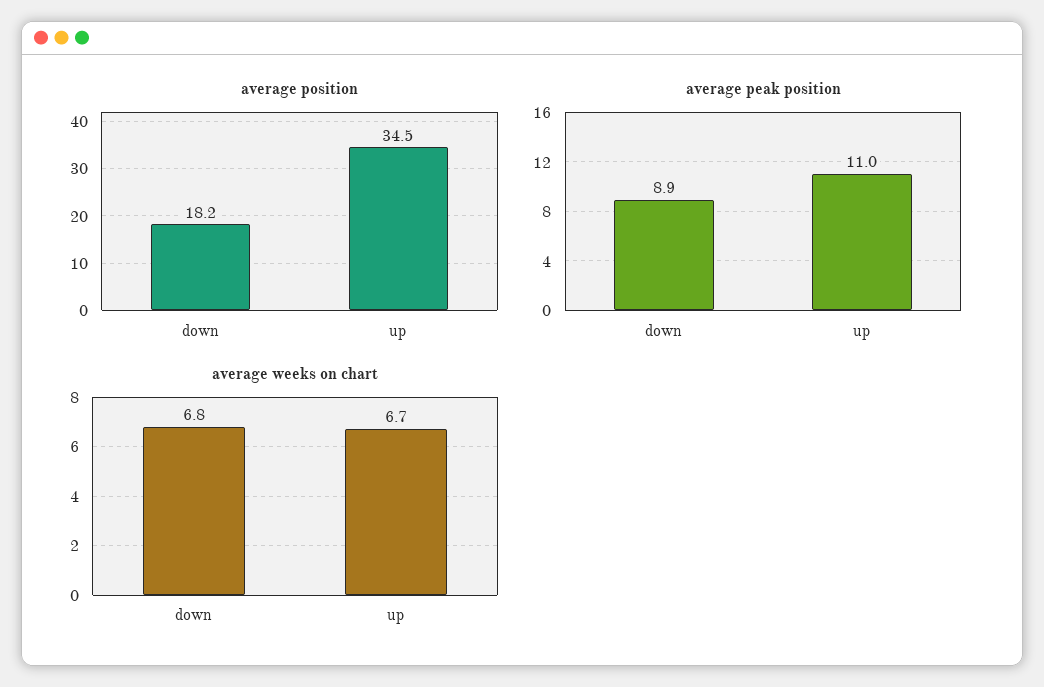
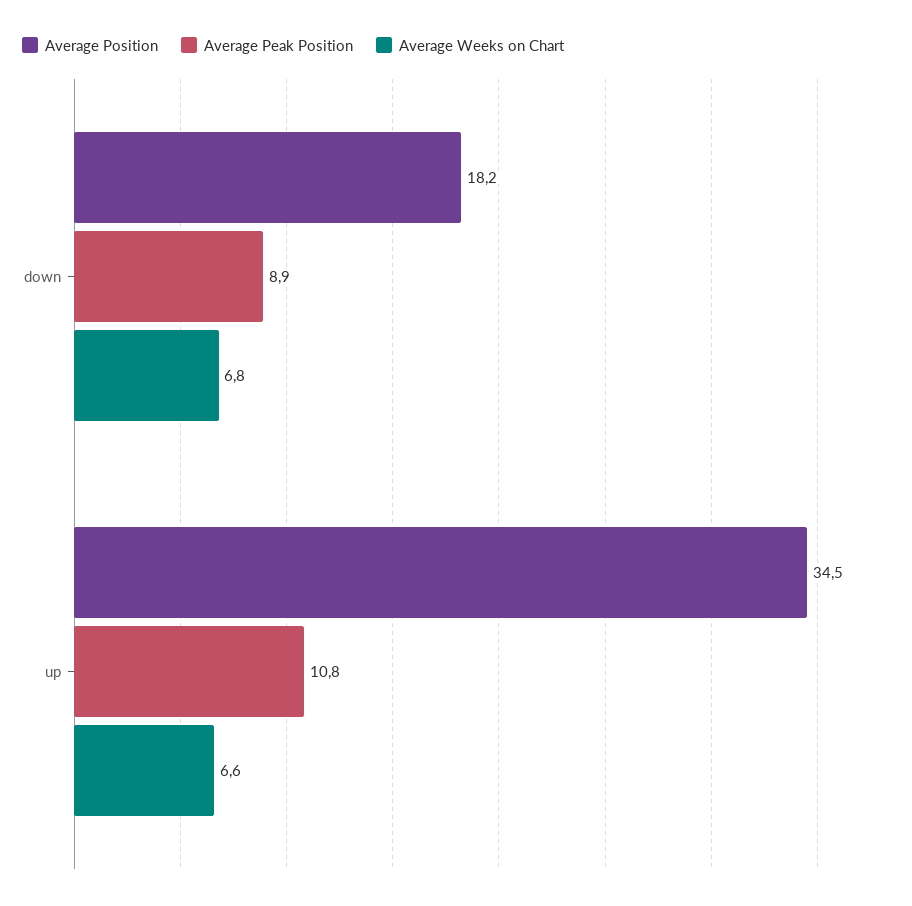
average peak position, up: 11 -> 10.8
average weeks on chart, up: 6.7 -> 6.6

